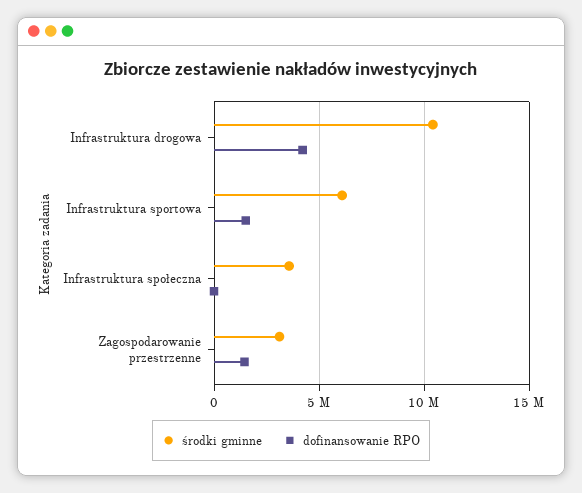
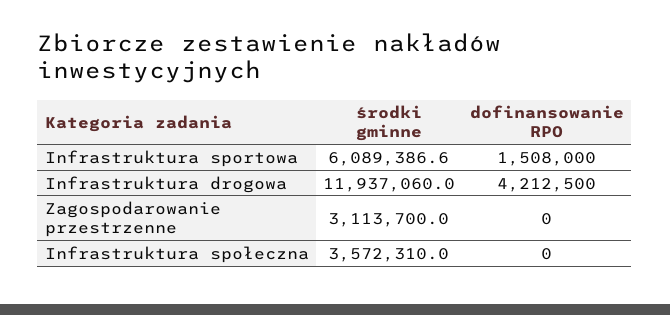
środki gminne, Infrastruktura drogowa: 10500000 -> 11937060
dofinansowanie RPO, Zagospodarowanie przestrzenne: 1500000 -> 0

